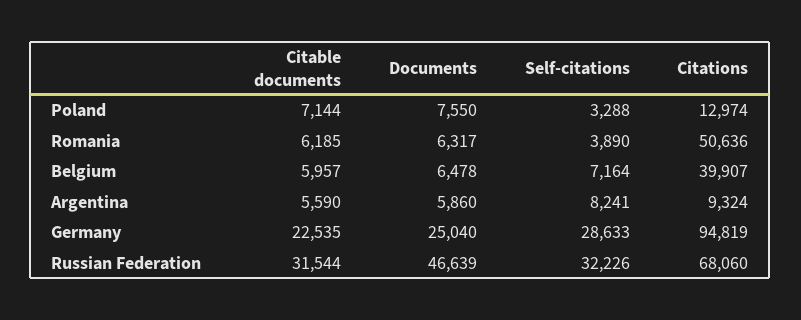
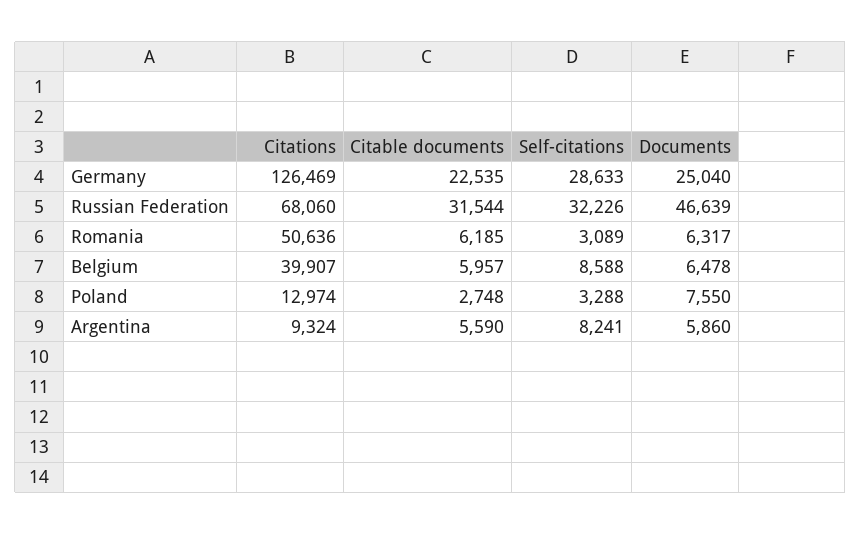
Citable documents, Poland: 7144 -> 2748
Self-citations, Romania: 3890 -> 3089
Self-citations, Belgium: 7164 -> 8588
Citations, Germany: 94819 -> 126469

